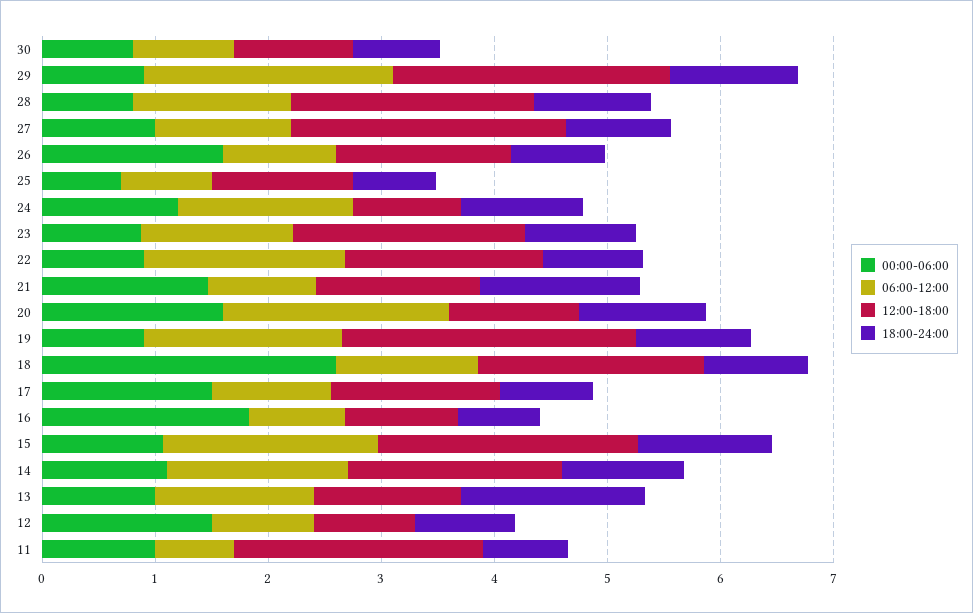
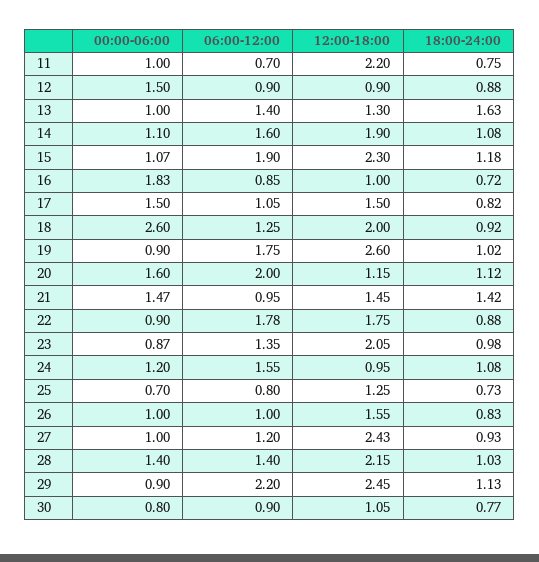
00:00-06:00, 28: 0.8 -> 1.4
00:00-06:00, 26: 1.6 -> 1

